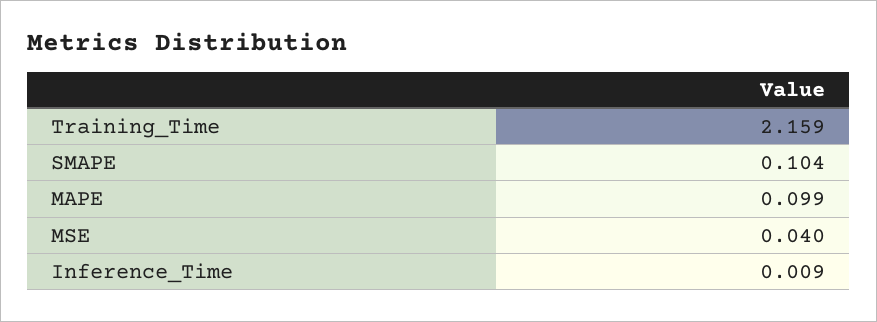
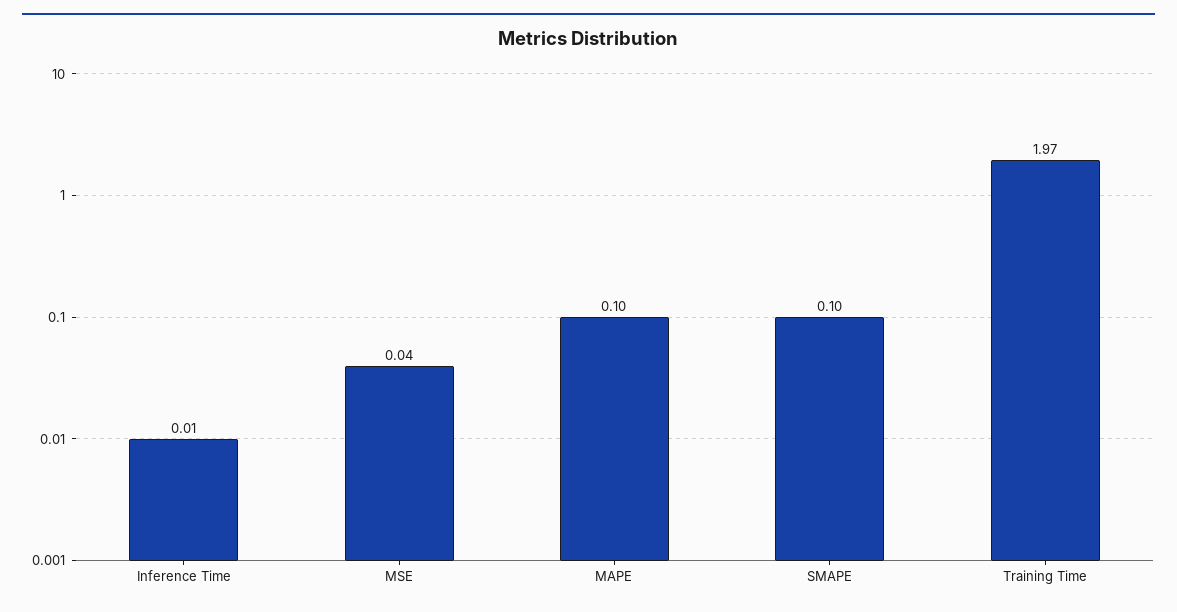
Training_Time: 2.159 -> 1.97

